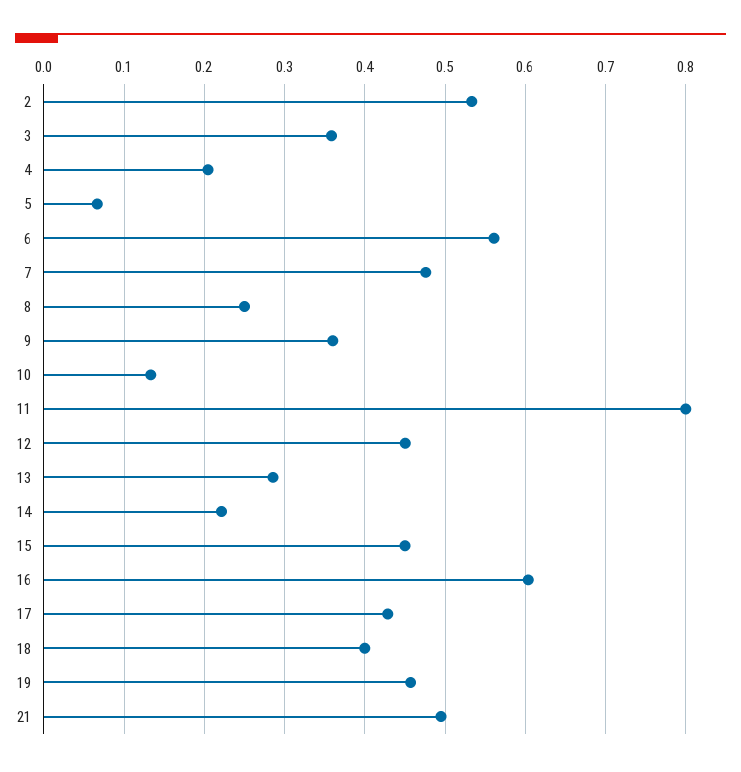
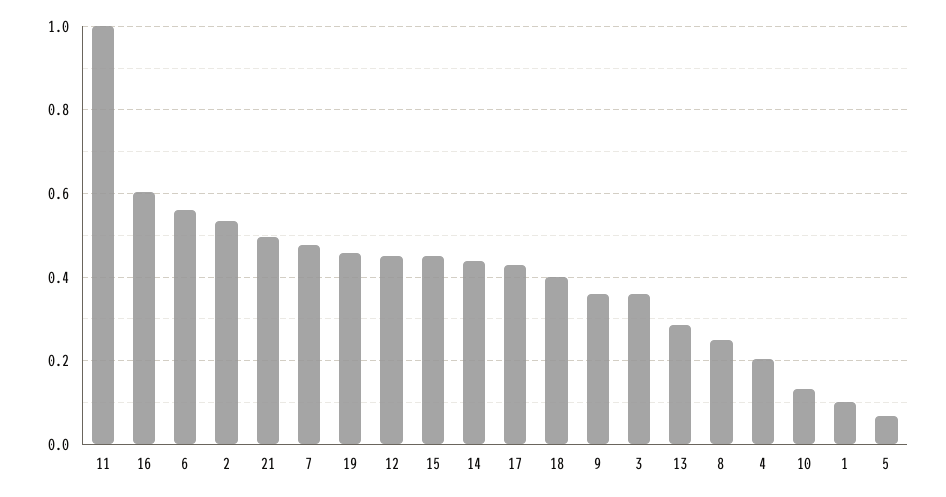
11: 0.8 -> 1
14: 0.22 -> 0.44
1: none -> 0.1

